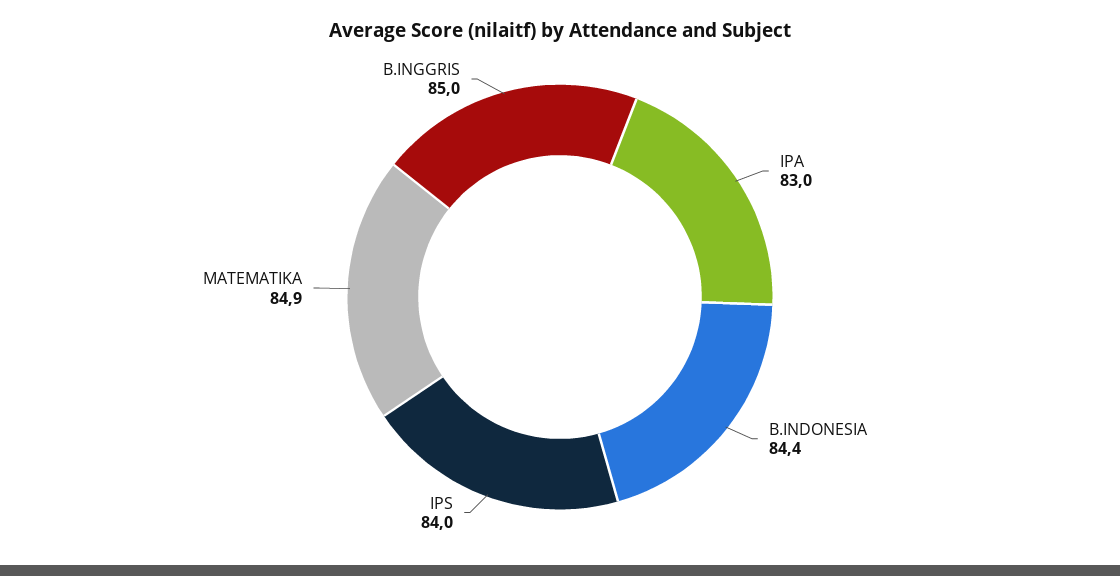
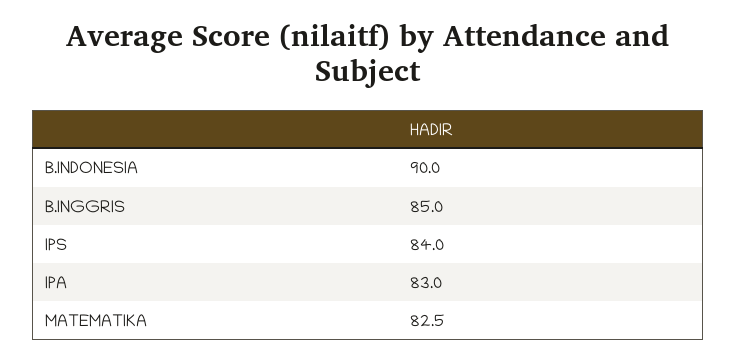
B.INDONESIA: 84.4 -> 90
MATEMATIKA: 84.9 -> 82.5

